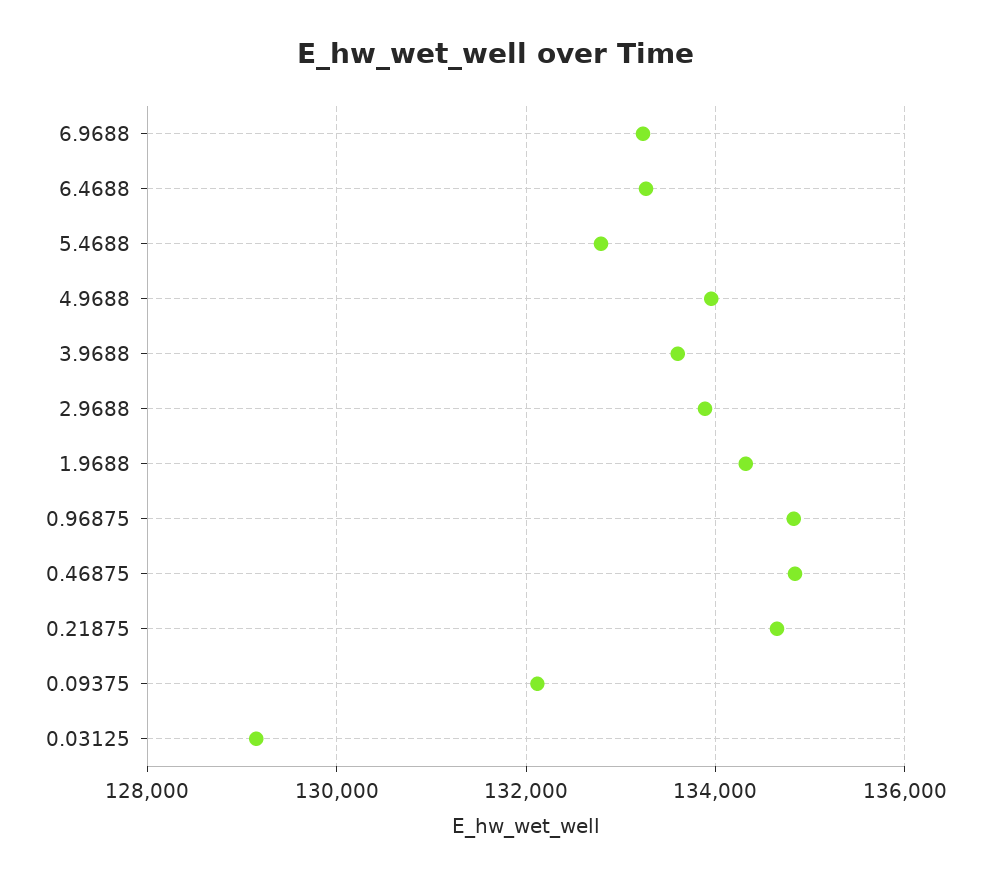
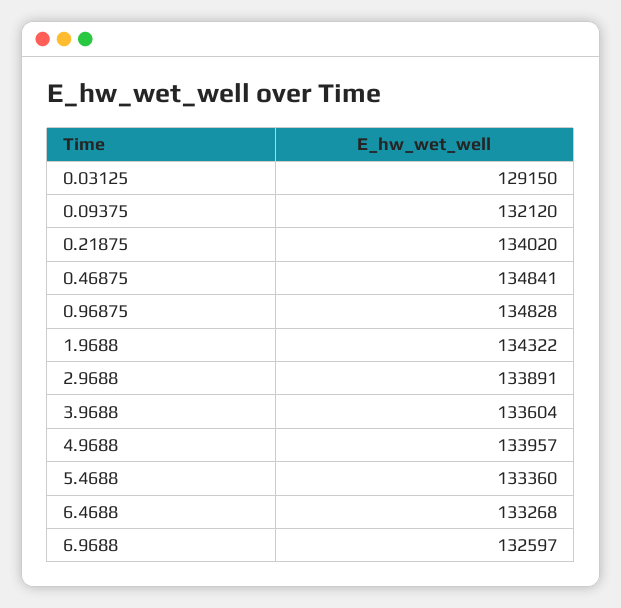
6.9688: 133200 -> 132597
5.4688: 132800 -> 133360
0.21875: 134600 -> 134020

